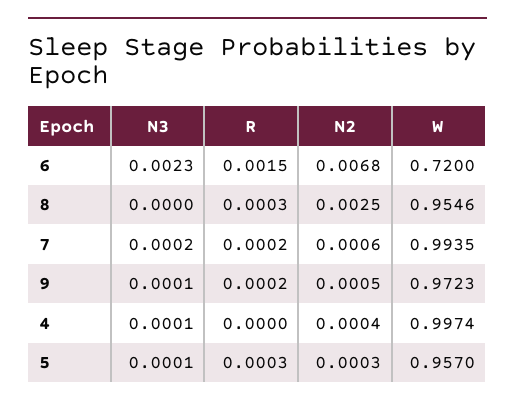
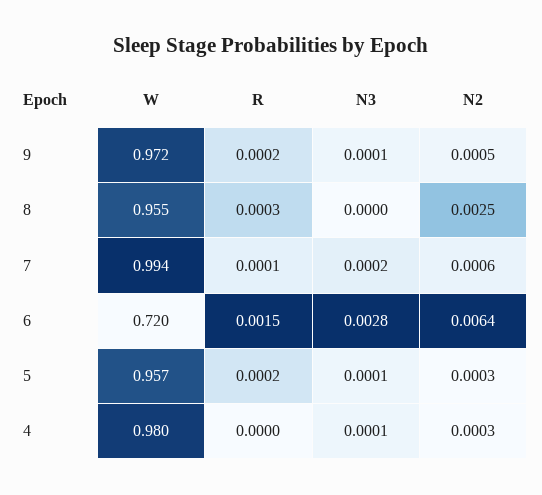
N3, 6: 0.0023 -> 0.0028
N2, 6: 0.0068 -> 0.0064
R, 7: 0.0002 -> 0.0001
N2, 4: 0.0004 -> 0.0003
W, 4: 0.9974 -> 0.98
R, 5: 0.0003 -> 0.0002

